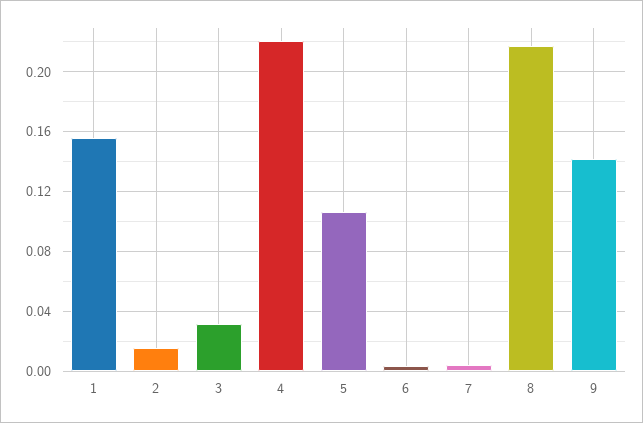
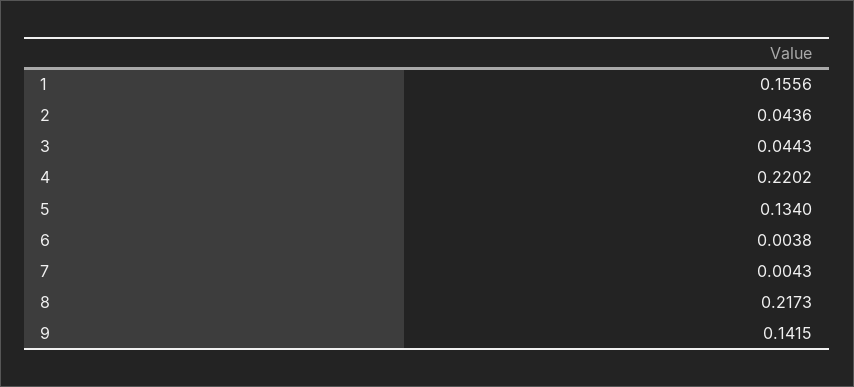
2: 0.015 -> 0.0436
3: 0.03 -> 0.0443
5: 0.105 -> 0.134

